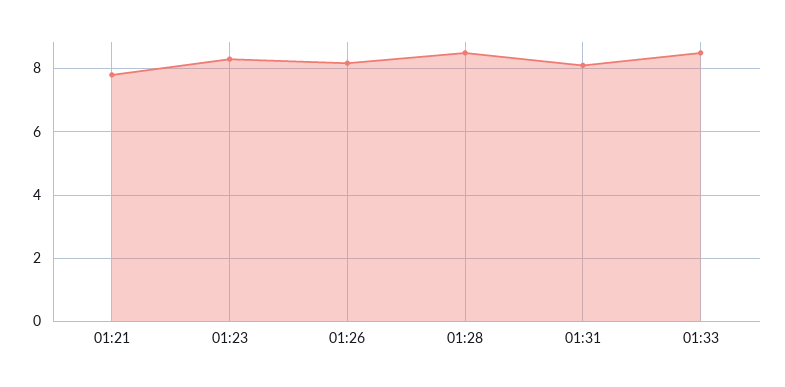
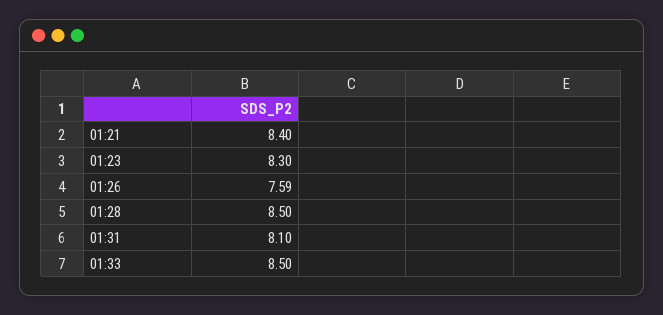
01:21: 7.8 -> 8.4
01:26: 8.2 -> 7.59

